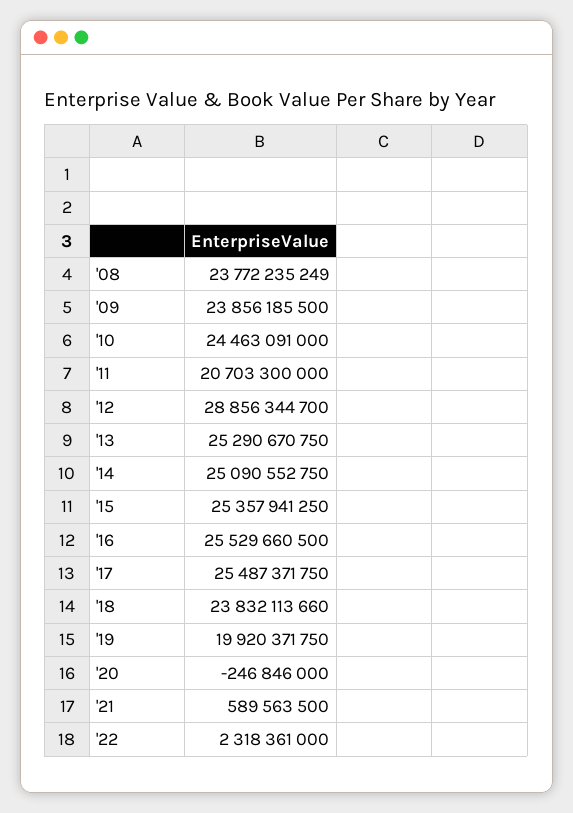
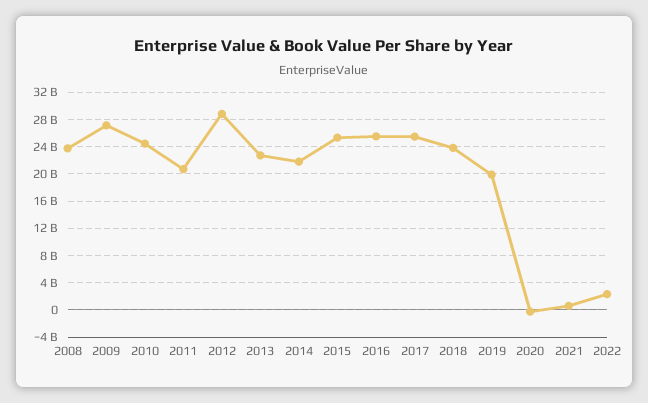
'09: 23856185500 -> 27000000000
'13: 25290670750 -> 23000000000
'14: 25090552750 -> 22000000000

